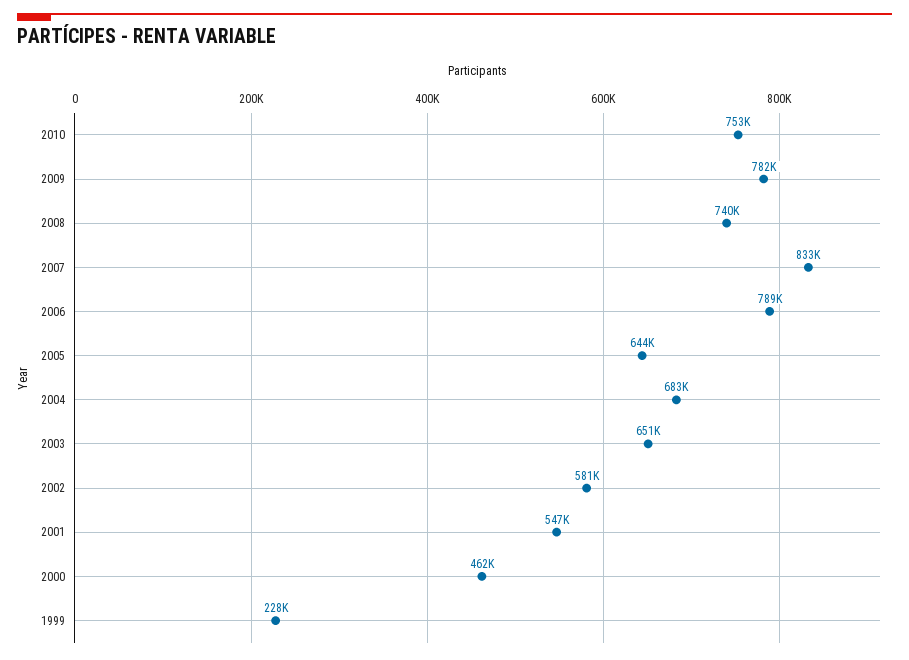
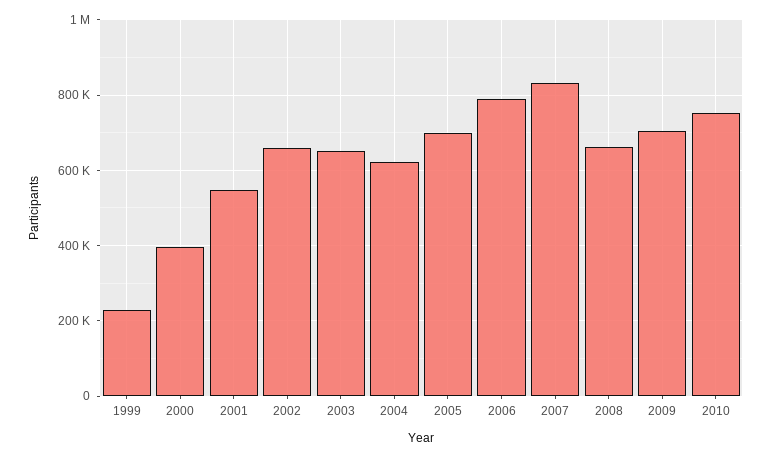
2009: 782000 -> 700000
2008: 740000 -> 660000
2005: 644000 -> 700000
2004: 683000 -> 620000
2002: 581000 -> 660000
2000: 462000 -> 400000

